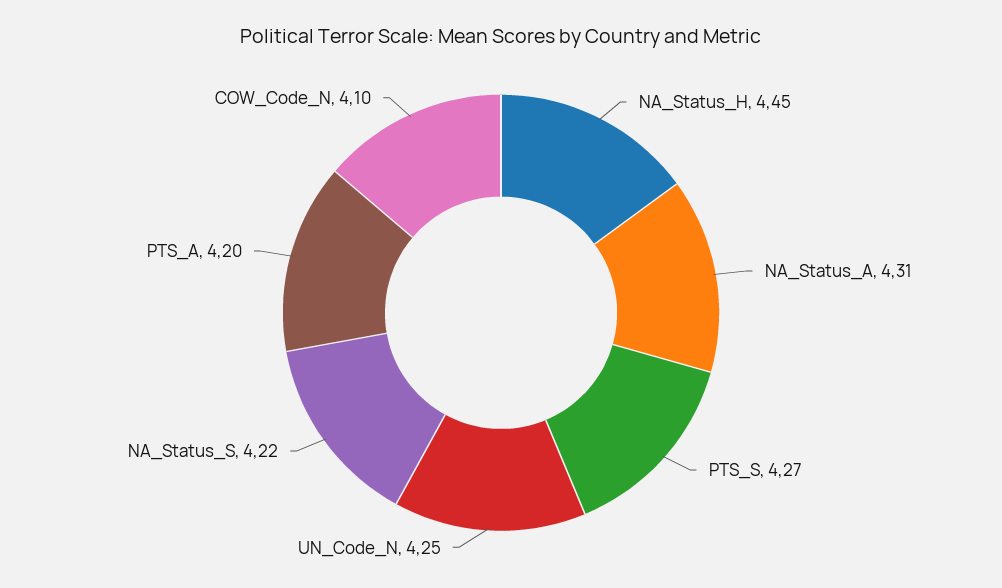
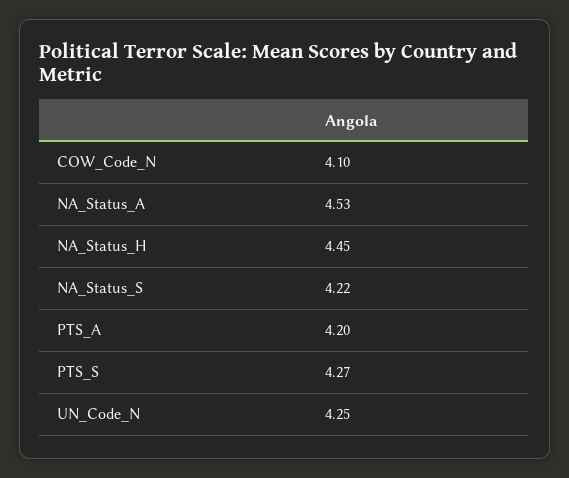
NA_Status_A: 4.31 -> 4.53

